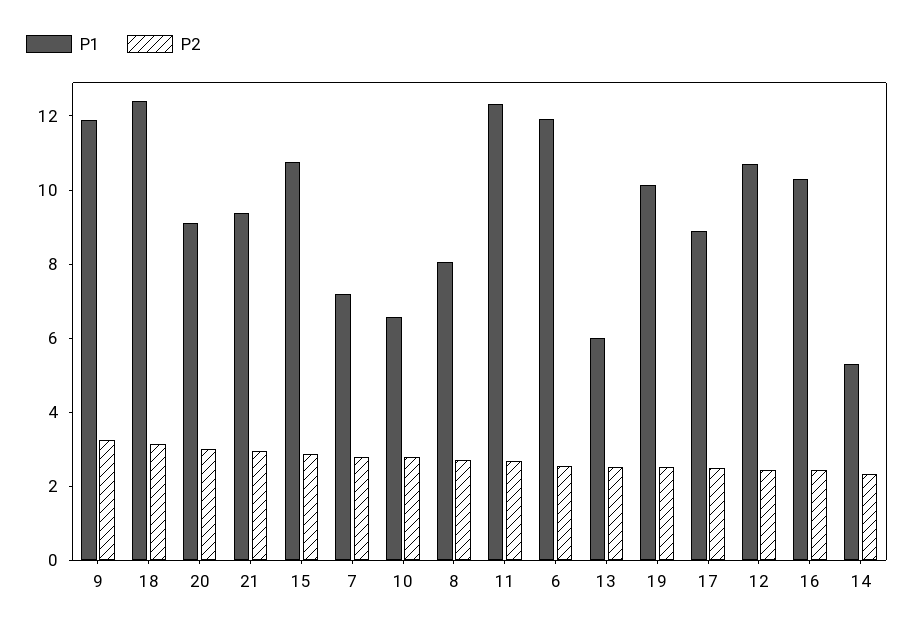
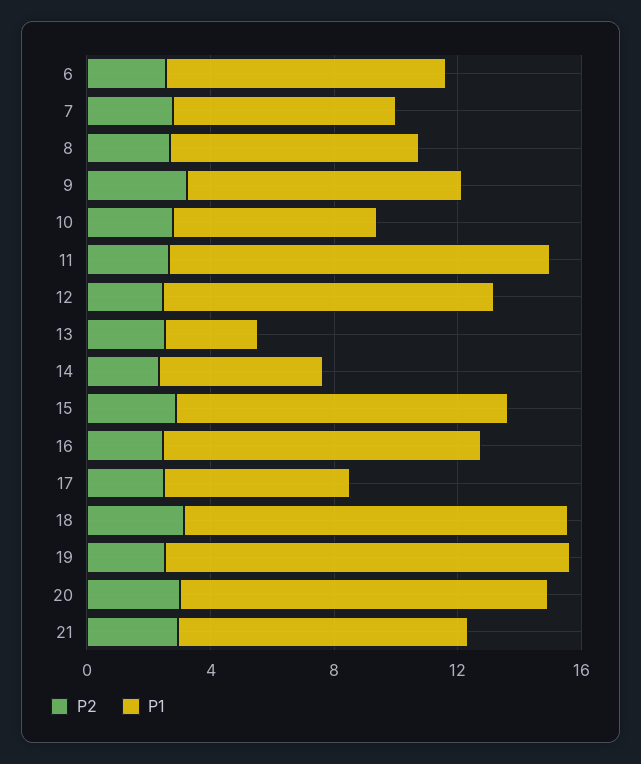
P1, 9: 12 -> 9
P1, 20: 9 -> 12
P1, 6: 12 -> 9
P1, 13: 6 -> 3
P1, 19: 10 -> 13
P1, 17: 9 -> 6

